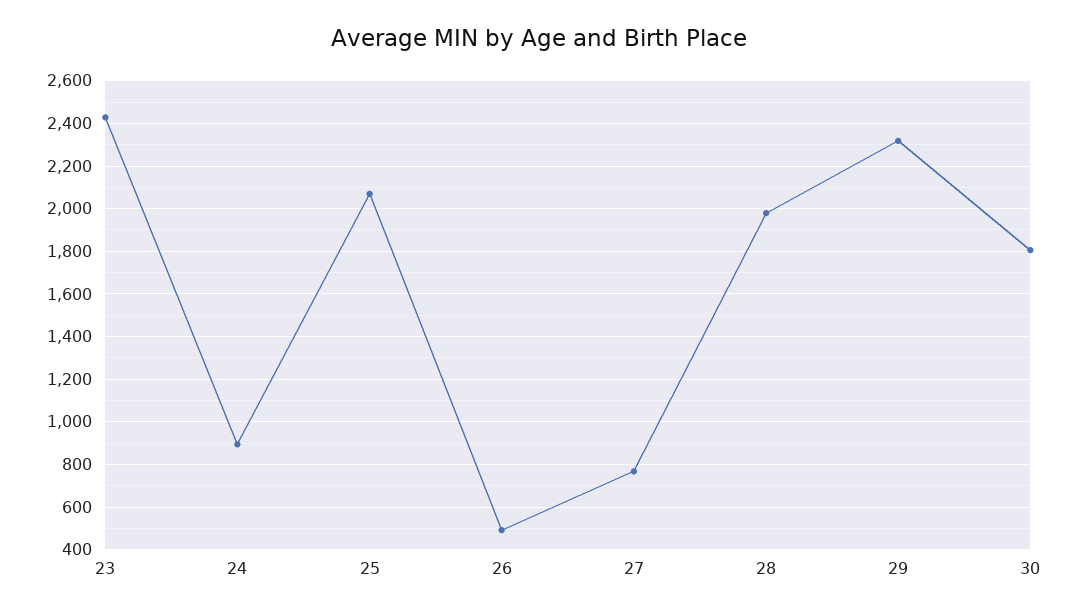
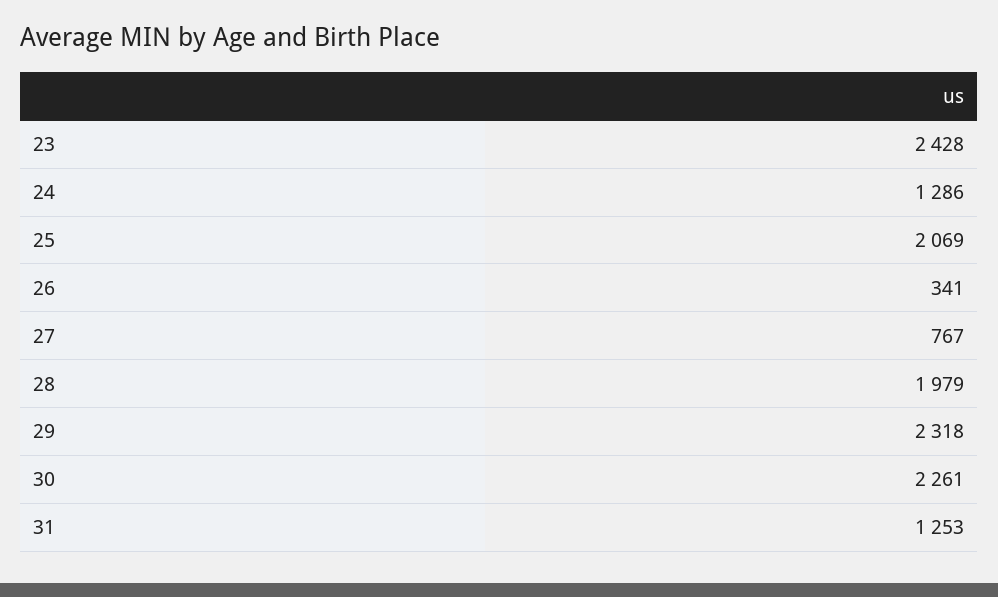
24: 900 -> 1286
26: 500 -> 341
30: 1800 -> 2261
31: none -> 1253

